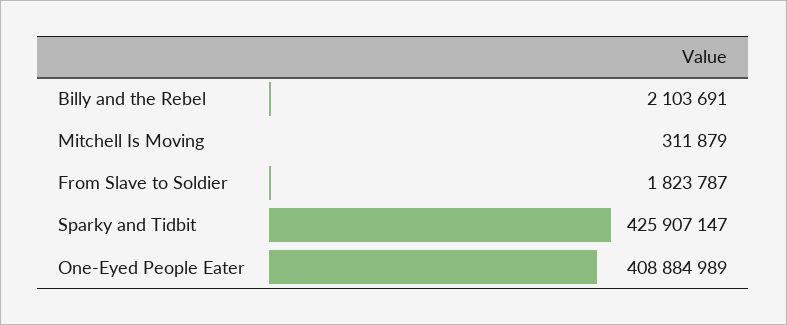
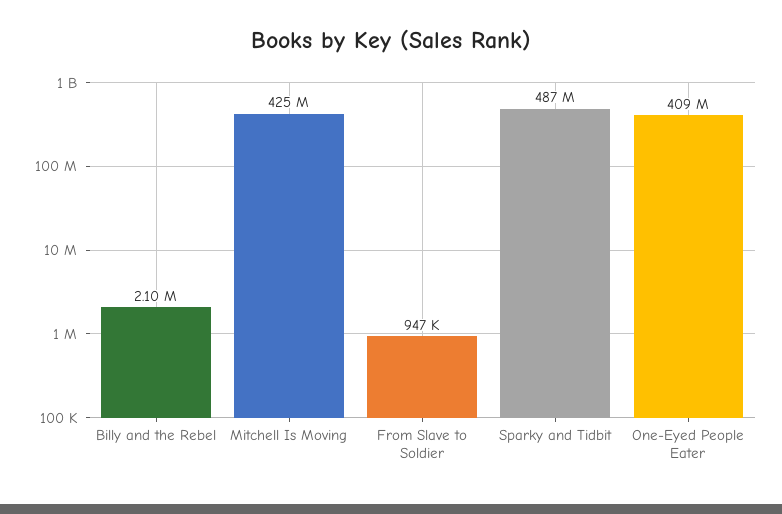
Mitchell Is Moving: 311879 -> 425000000
From Slave to Soldier: 1823787 -> 947000
Sparky and Tidbit: 425907147 -> 487000000

